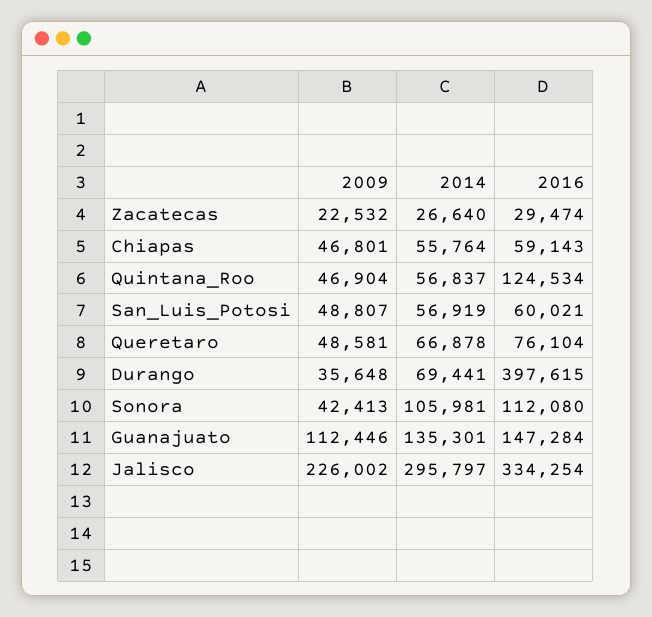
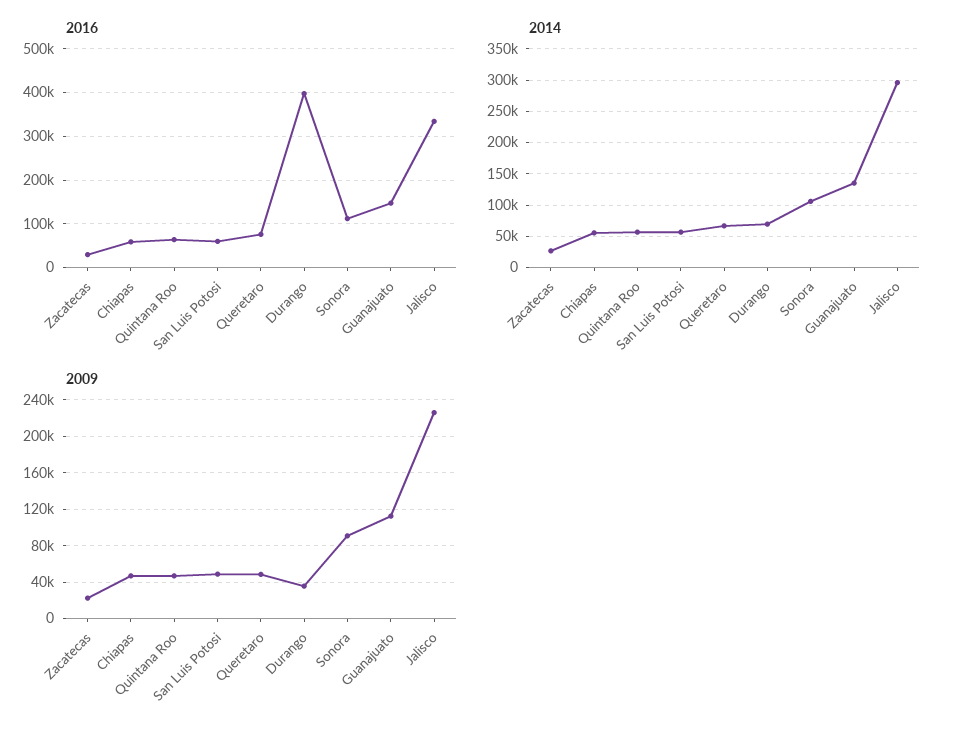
2016, Quintana_Roo: 124534 -> 60000
2009, Sonora: 42413 -> 90000

